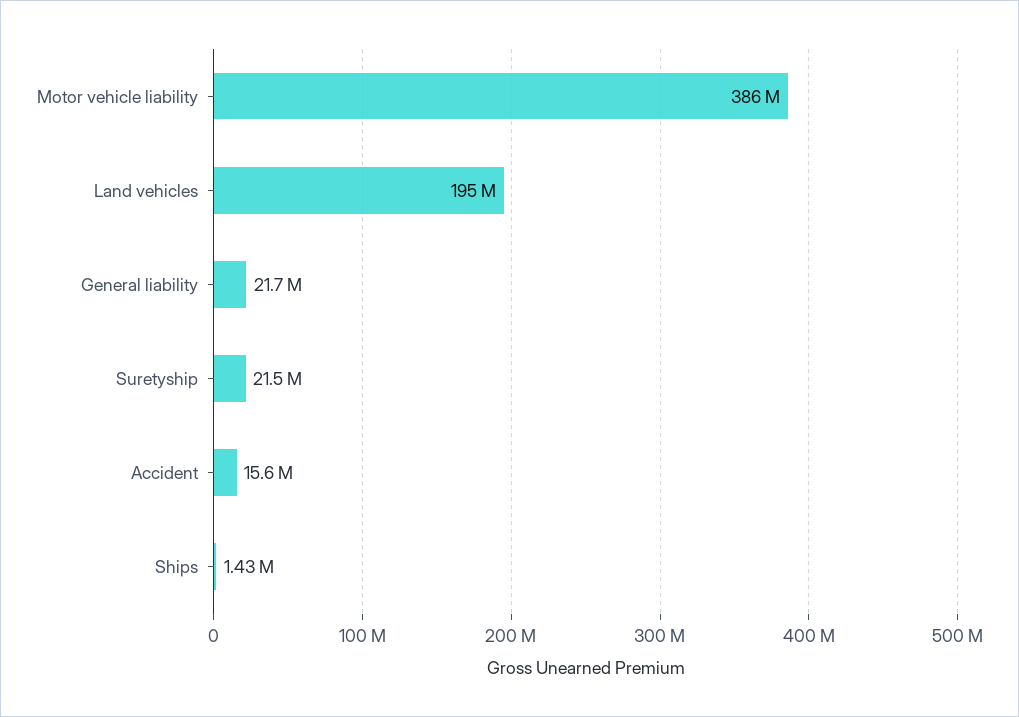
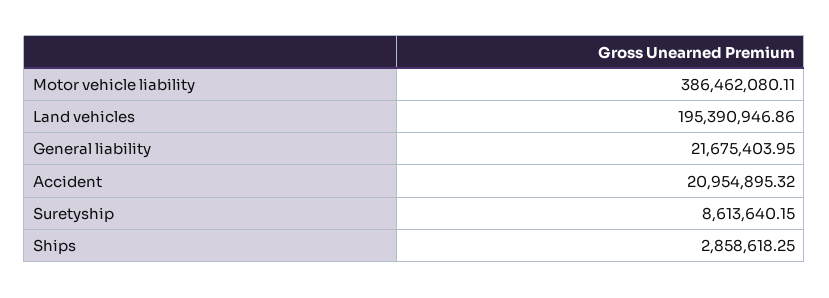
Suretyship: 21500000 -> 8613640.15
Accident: 15600000 -> 20954895.32
Ships: 1430000 -> 2858618.25

